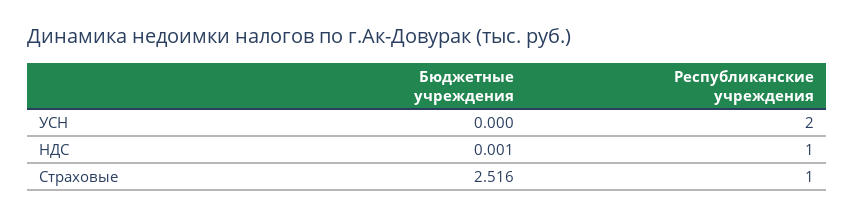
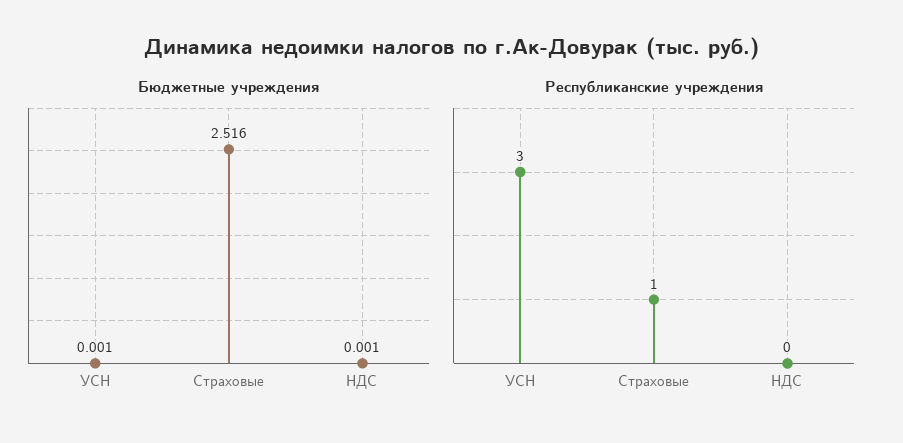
Бюджетные учреждения, УСН: 0 -> 0.001
Республиканские учреждения, УСН: 2 -> 3
Республиканские учреждения, НДС: 1 -> 0

